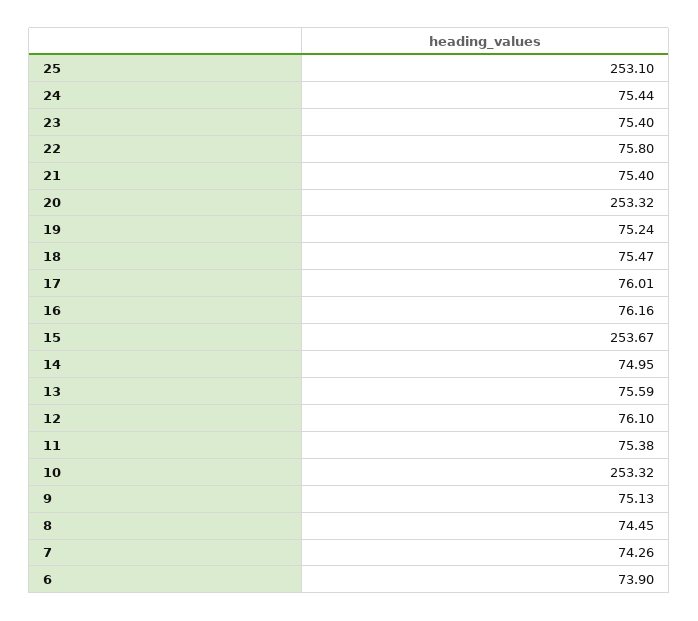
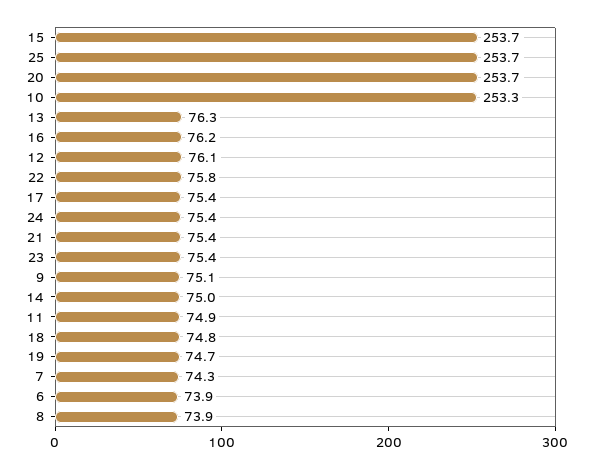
25: 253.1 -> 253.7
20: 253.32 -> 253.7
19: 75.24 -> 74.7
18: 75.47 -> 74.8
17: 76.01 -> 75.4
13: 75.59 -> 76.3
11: 75.38 -> 74.9
8: 74.45 -> 73.9

